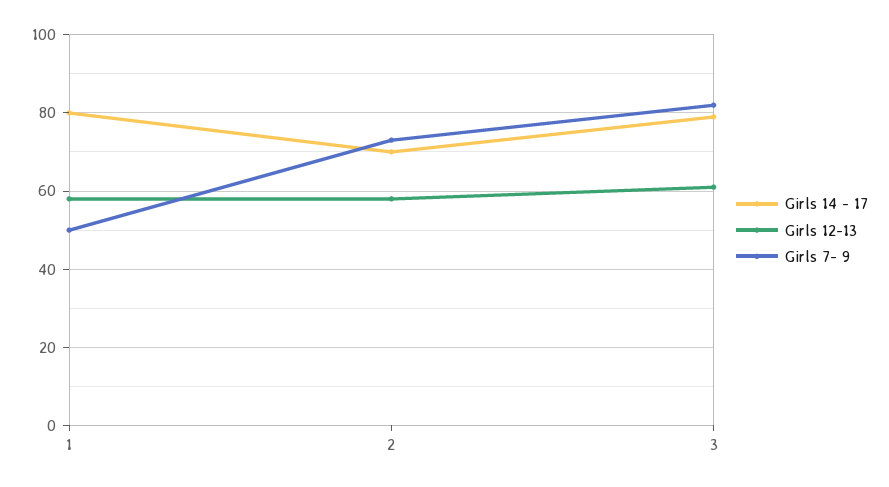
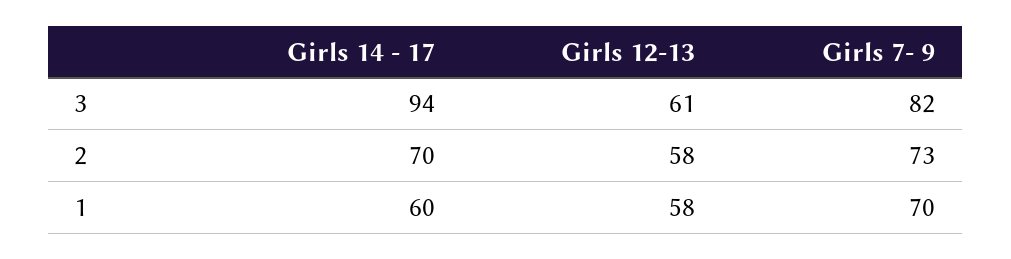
Girls 14 - 17, 1: 80 -> 60
Girls 7- 9, 1: 50 -> 70
Girls 14 - 17, 3: 80 -> 94

